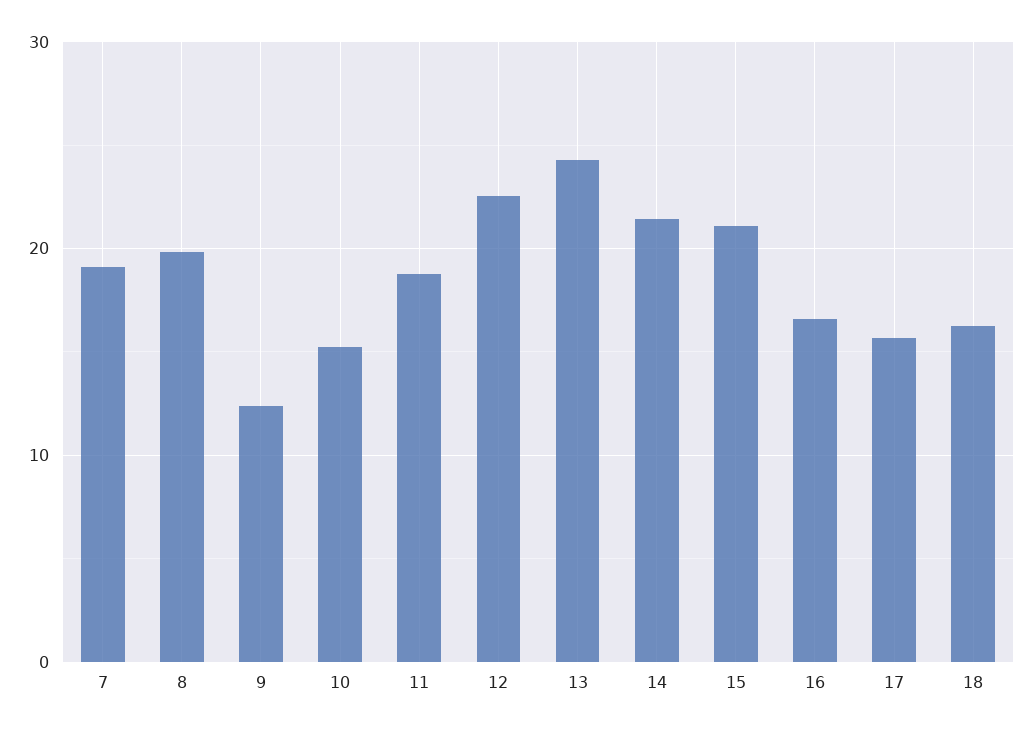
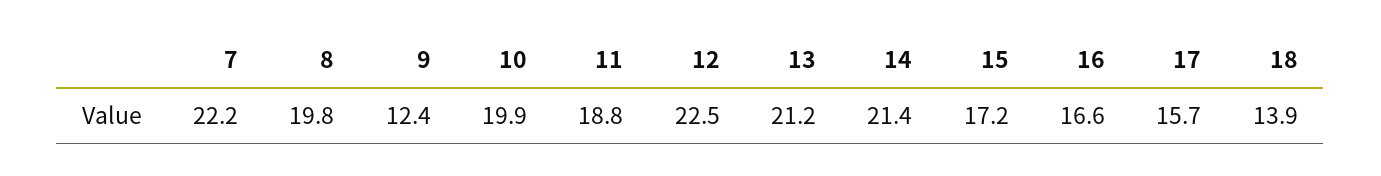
7: 19 -> 22.2
10: 15 -> 19.9
13: 24 -> 21.2
15: 21 -> 17.2
18: 16 -> 13.9

